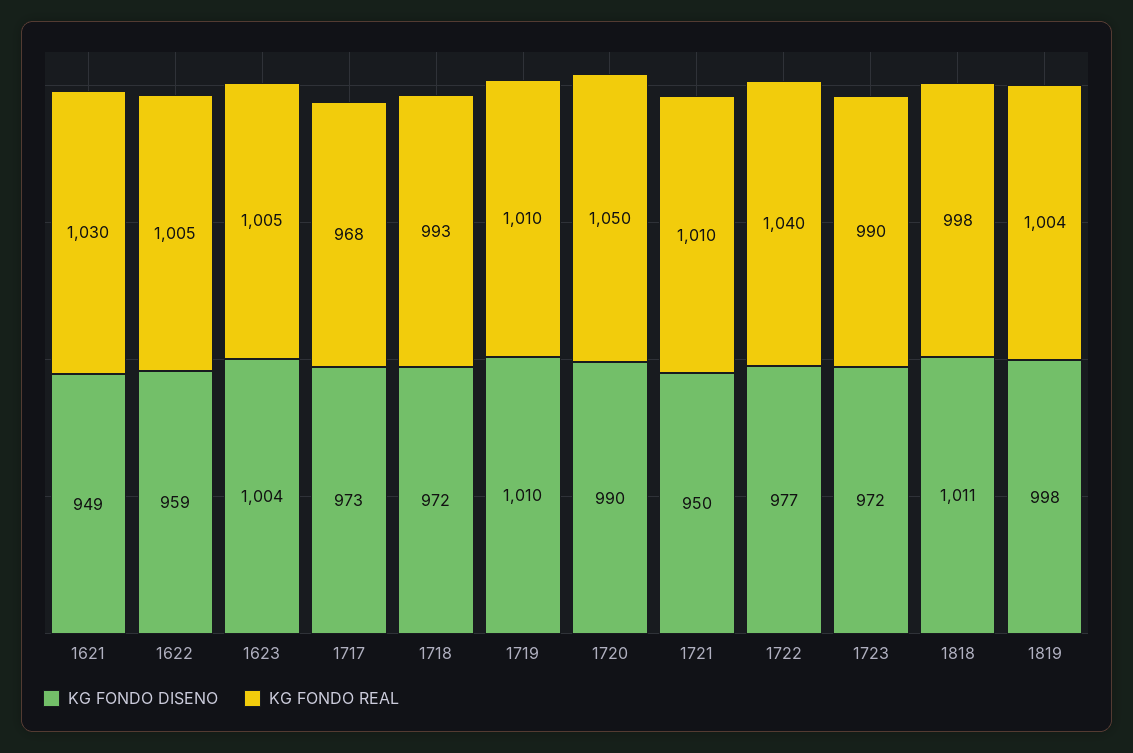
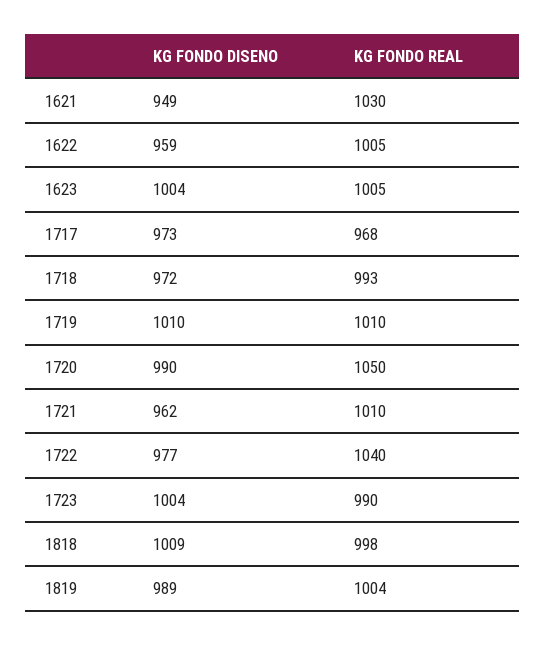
KG FONDO DISENO, 1721: 950 -> 962
KG FONDO DISENO, 1723: 972 -> 1004
KG FONDO DISENO, 1818: 1011 -> 1009
KG FONDO DISENO, 1819: 998 -> 989

